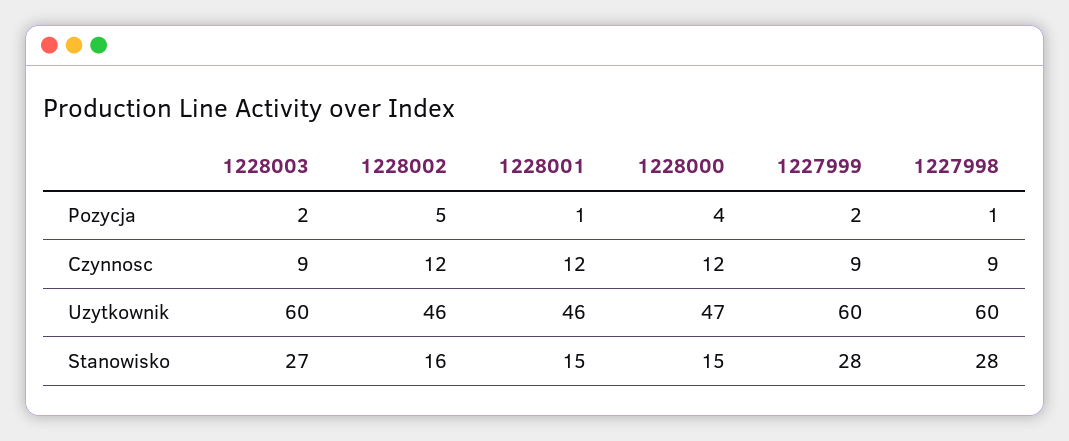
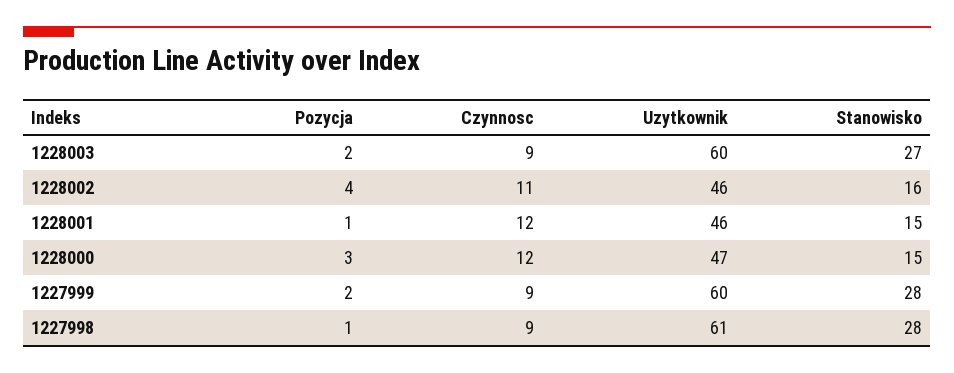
1228002, Pozycja: 5 -> 4
1228000, Pozycja: 4 -> 3
1228002, Czynnosc: 12 -> 11
1227998, Uzytkownik: 60 -> 61

